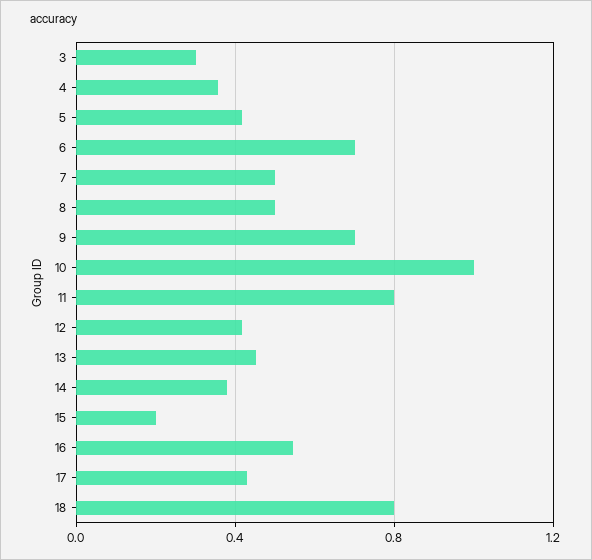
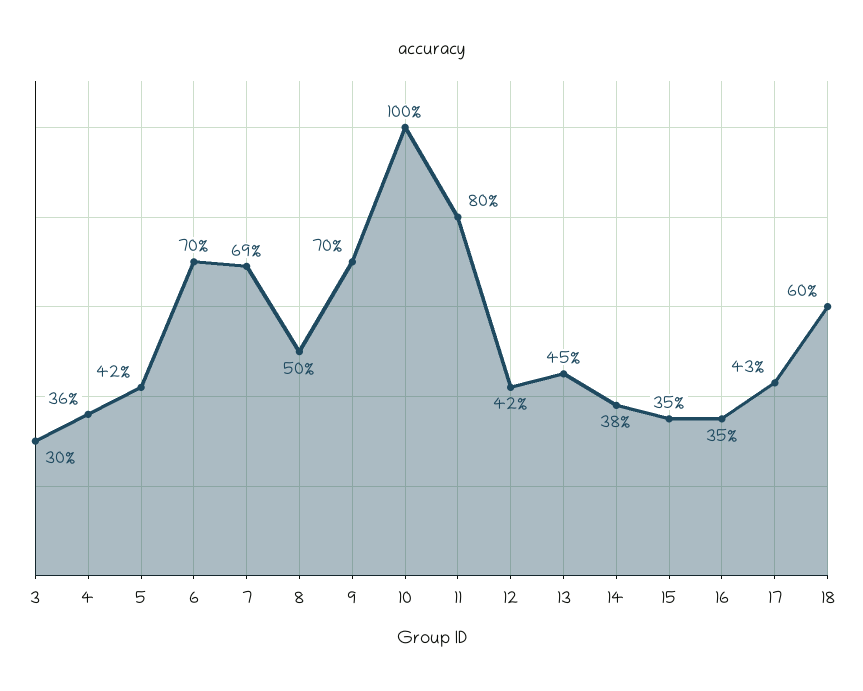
7: 0.5 -> 0.69
15: 0.2 -> 0.35
16: 0.55 -> 0.35
18: 0.8 -> 0.6

